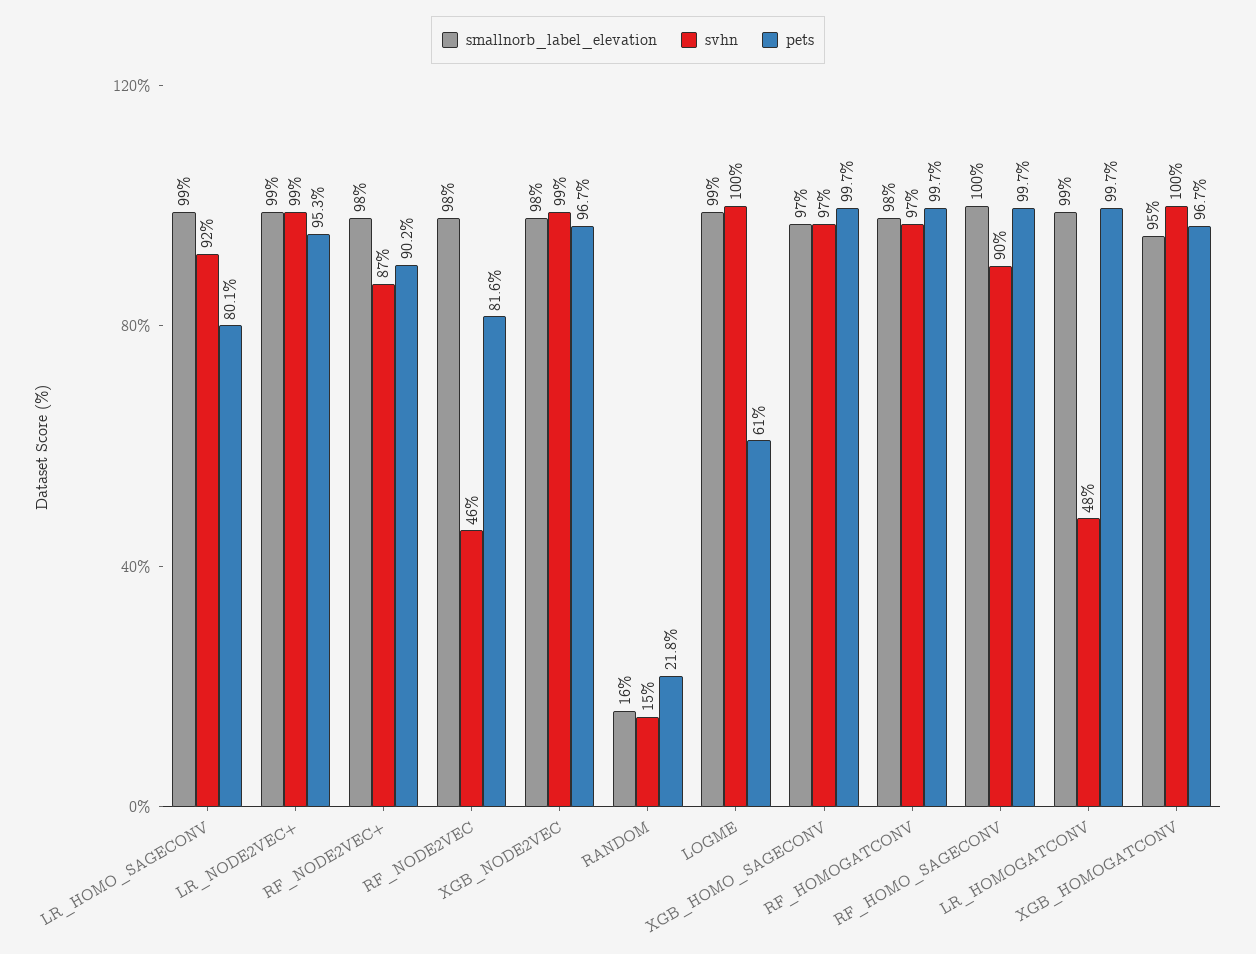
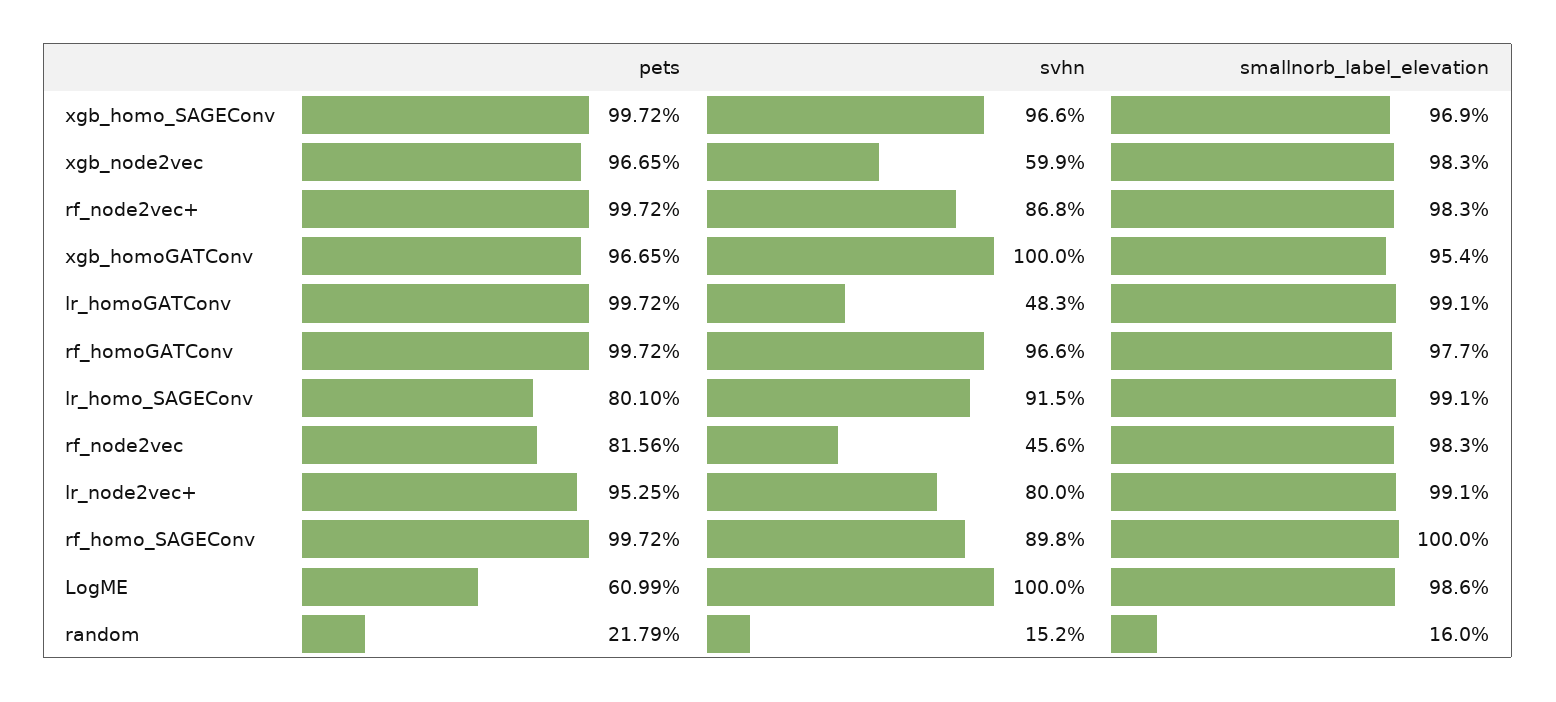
svhn, LR_NODE2VEC+: 99 -> 80
pets, RF_NODE2VEC+: 90.2 -> 99.72
svhn, XGB_NODE2VEC: 99 -> 59.9

